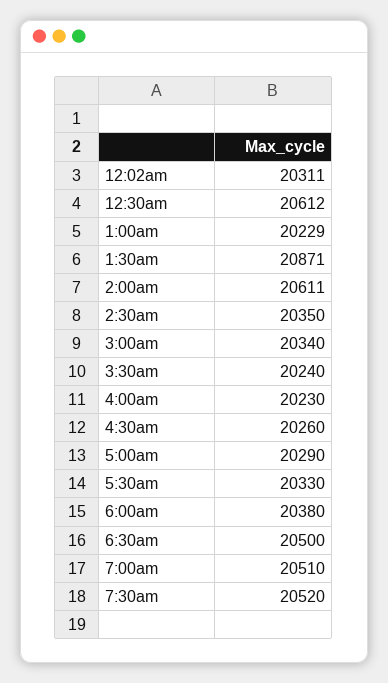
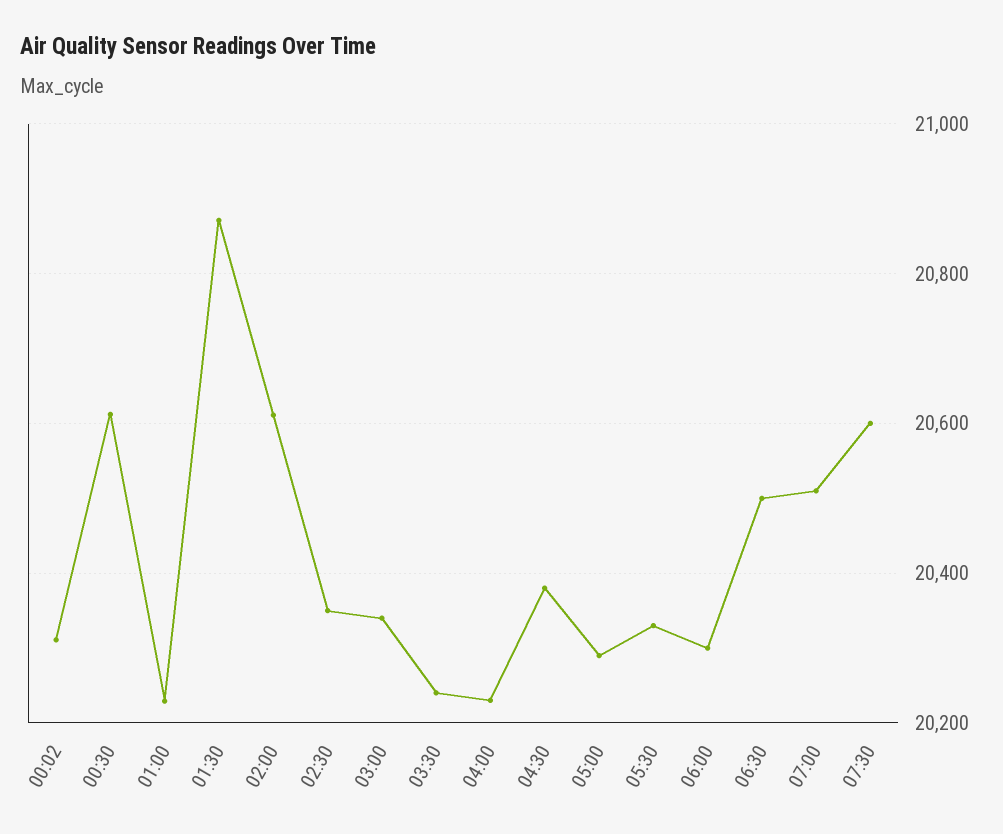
4:30am: 20260 -> 20380
6:00am: 20380 -> 20300
7:30am: 20520 -> 20600

